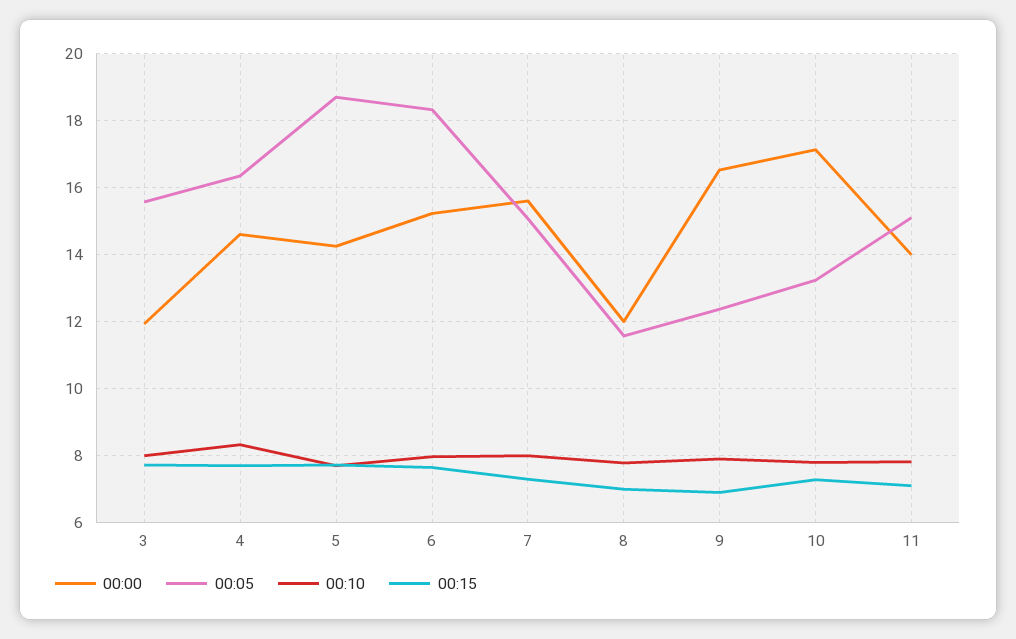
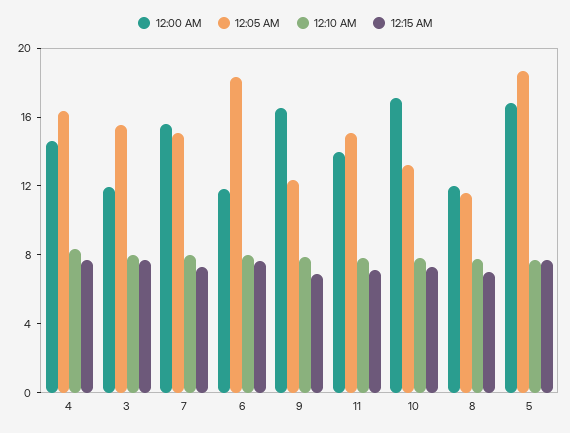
00:00, 5: 14.2 -> 17
00:00, 6: 15.2 -> 12

